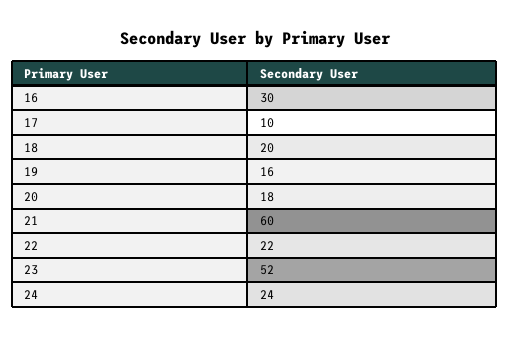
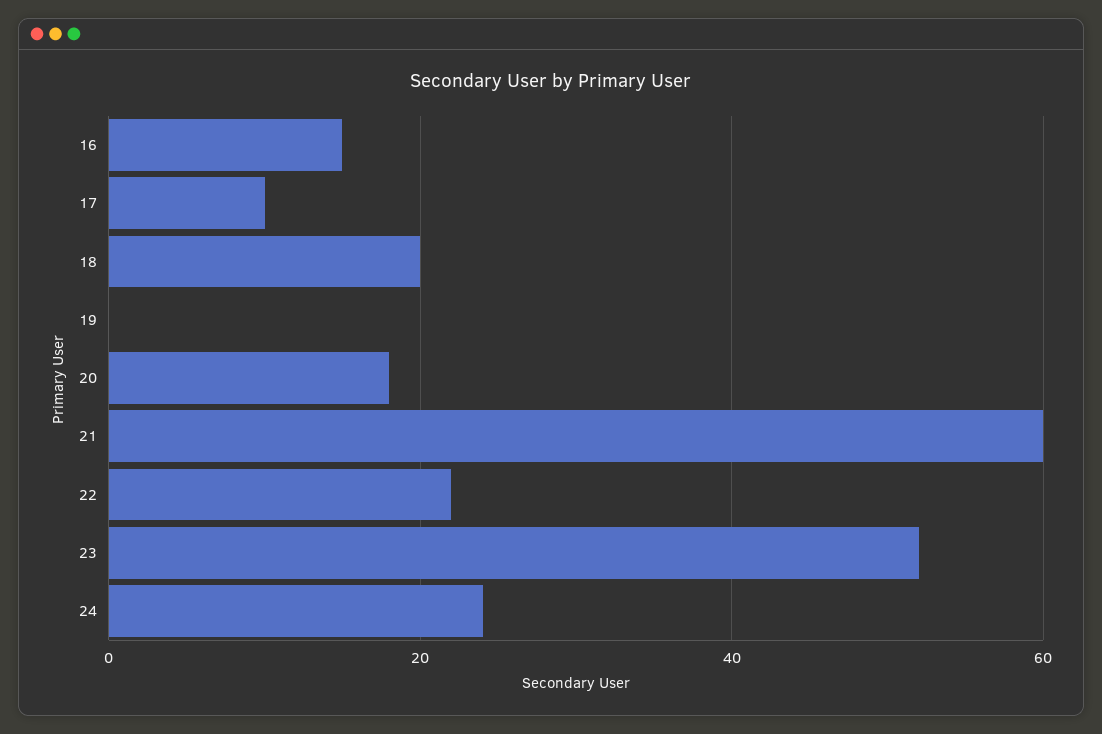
16: 30 -> 15
19: 16 -> 0

